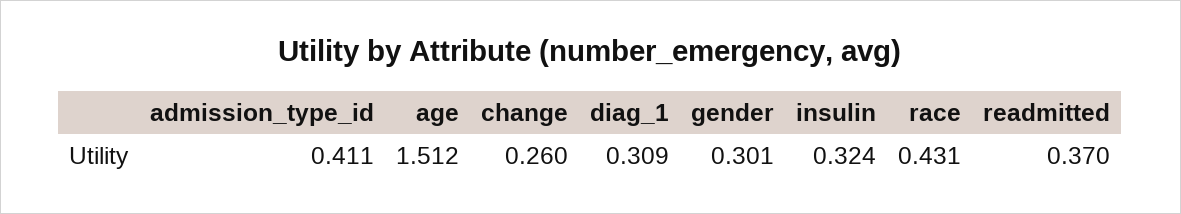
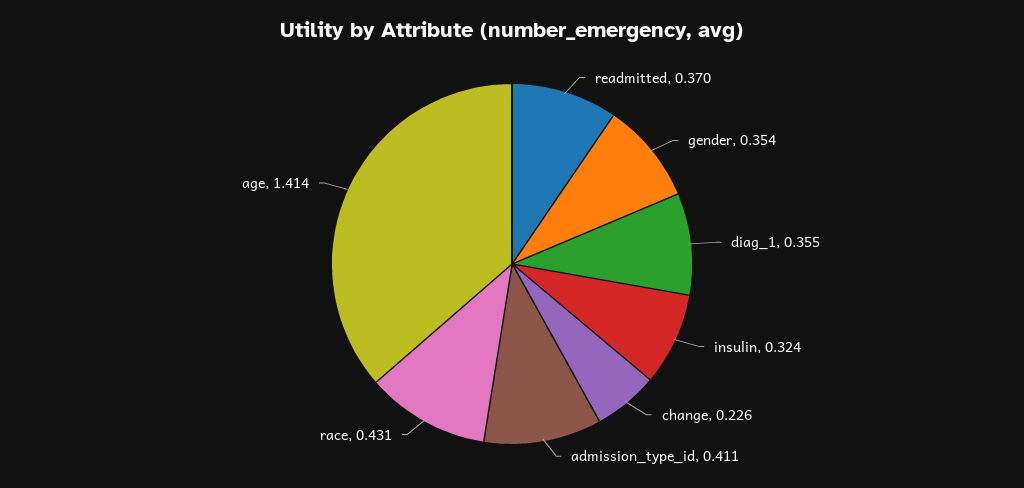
age: 1.512 -> 1.414
change: 0.26 -> 0.226
diag_1: 0.309 -> 0.355
gender: 0.301 -> 0.354

